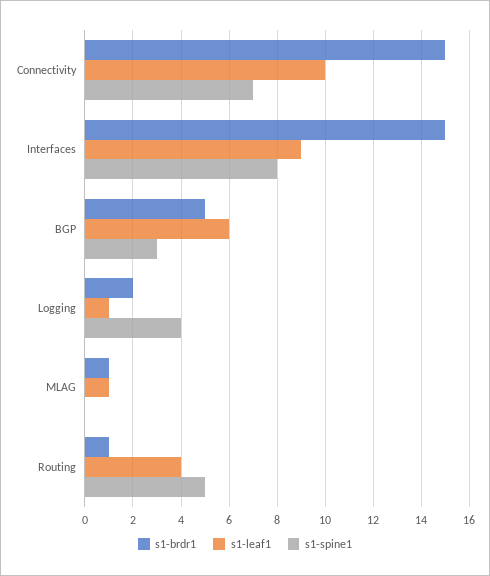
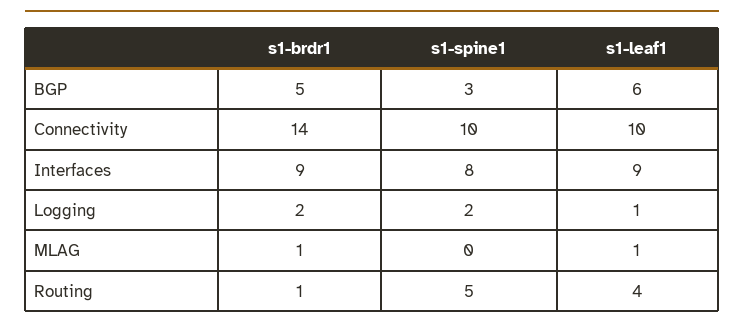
s1-brdr1, Connectivity: 15 -> 14
s1-spine1, Connectivity: 7 -> 10
s1-brdr1, Interfaces: 15 -> 9
s1-spine1, Logging: 4 -> 2

